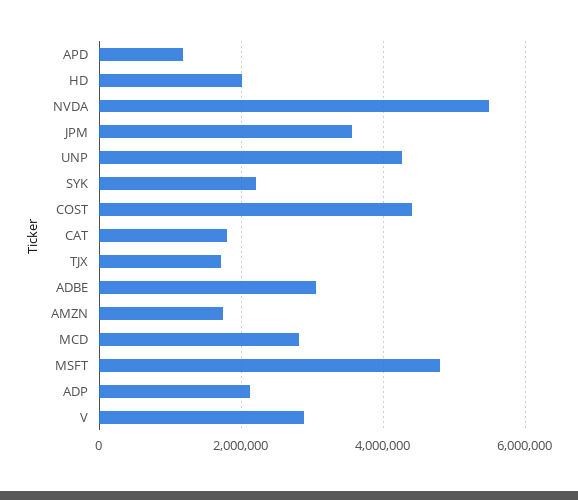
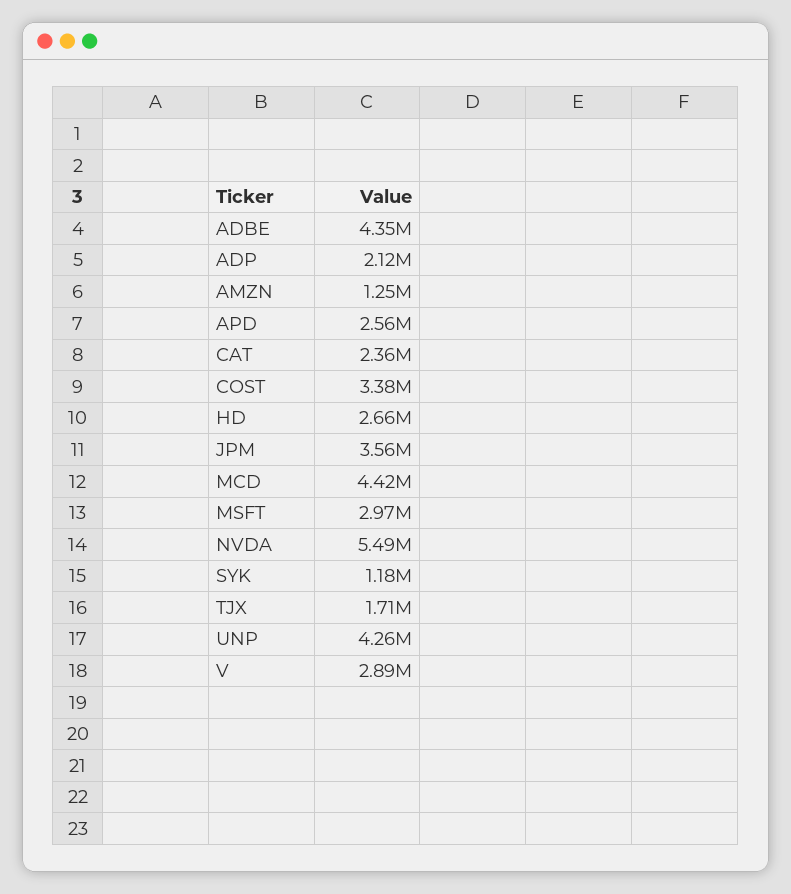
APD: 1200000 -> 2560000
HD: 2000000 -> 2660000
SYK: 2200000 -> 1180000
COST: 4400000 -> 3380000
CAT: 1800000 -> 2360000
ADBE: 3000000 -> 4350000
AMZN: 1800000 -> 1250000
MCD: 2800000 -> 4420000
MSFT: 4800000 -> 2970000

